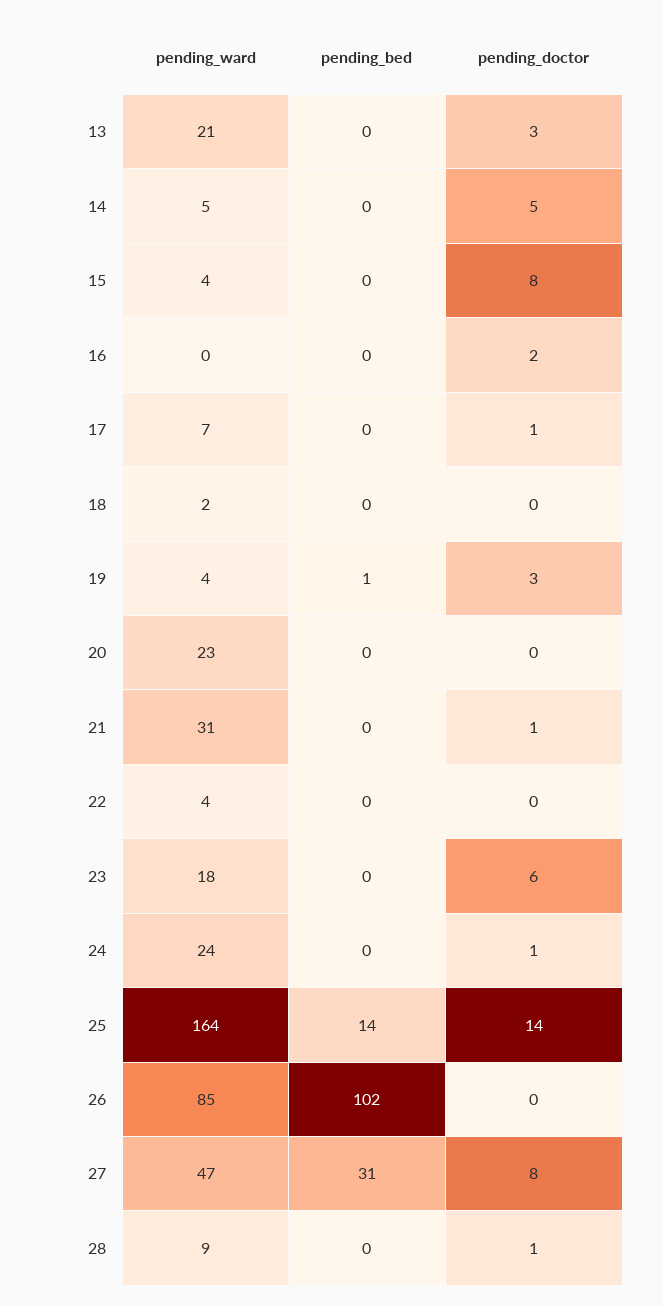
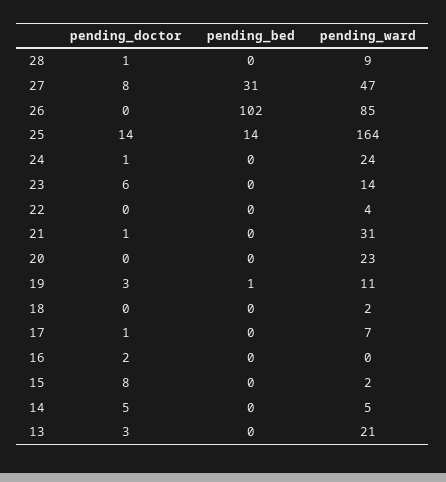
pending_ward, 15: 4 -> 2
pending_ward, 19: 4 -> 11
pending_ward, 23: 18 -> 14

